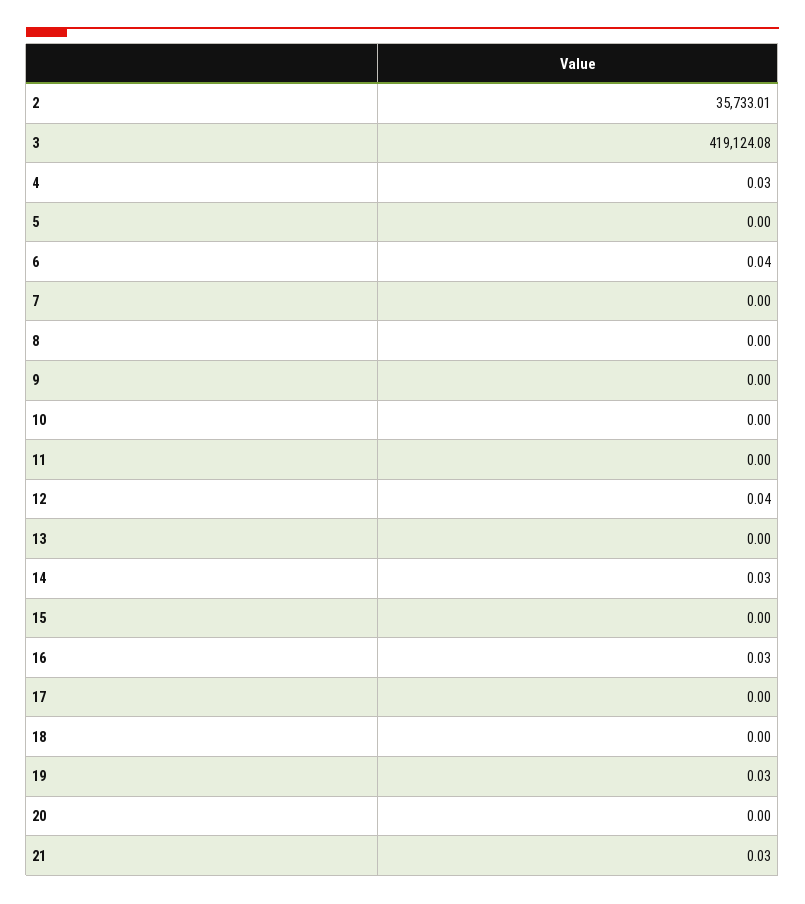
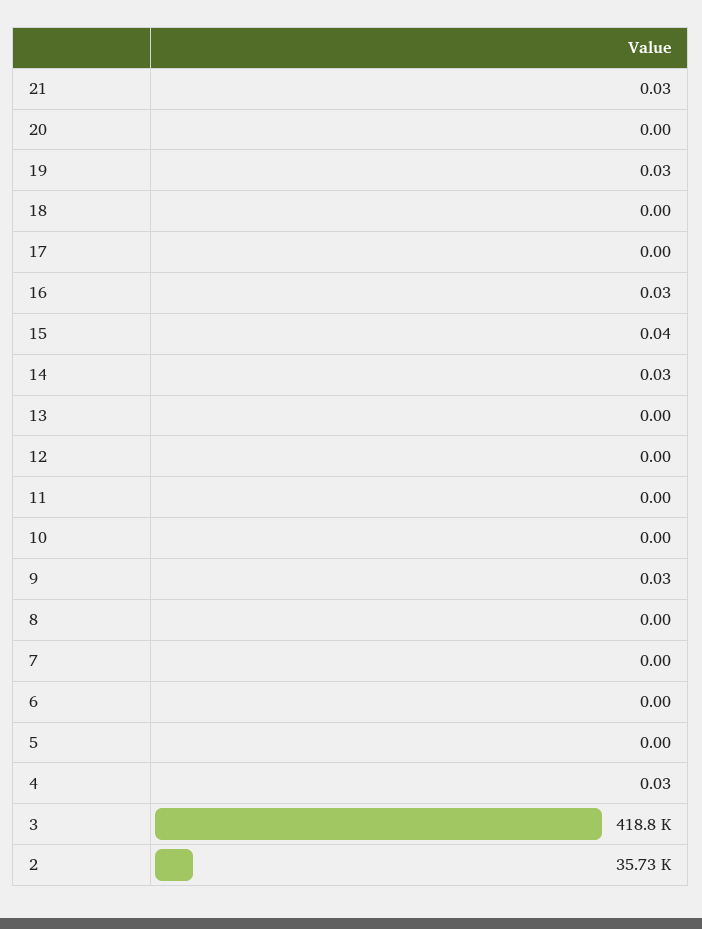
3: 419124.08 -> 418800
6: 0.04 -> 0
9: 0 -> 0.03
12: 0.04 -> 0
15: 0 -> 0.04

